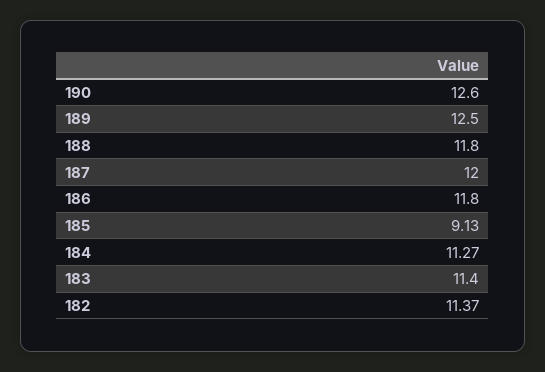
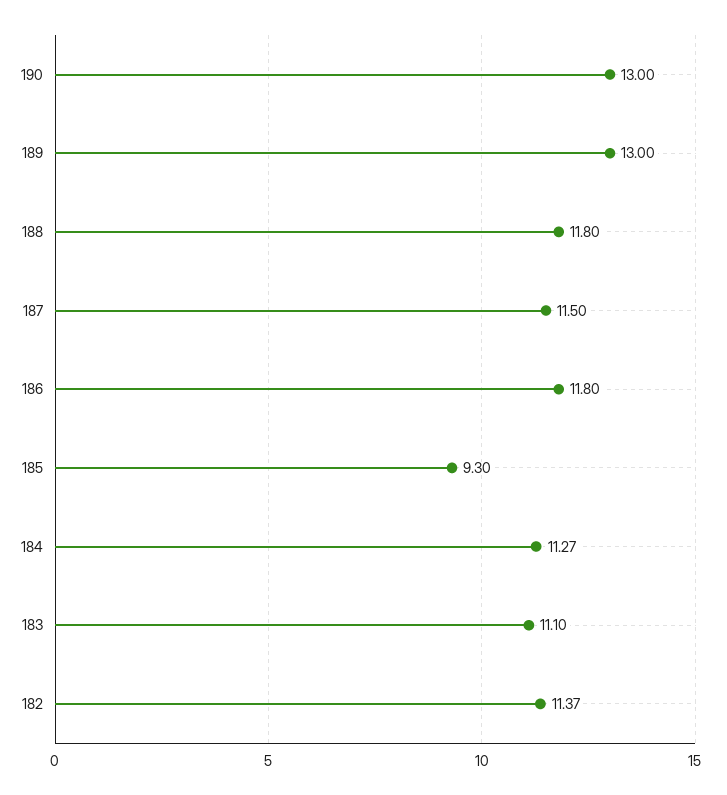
190: 12.6 -> 13
189: 12.5 -> 13
187: 12 -> 11.5
185: 9.13 -> 9.3
183: 11.4 -> 11.1

